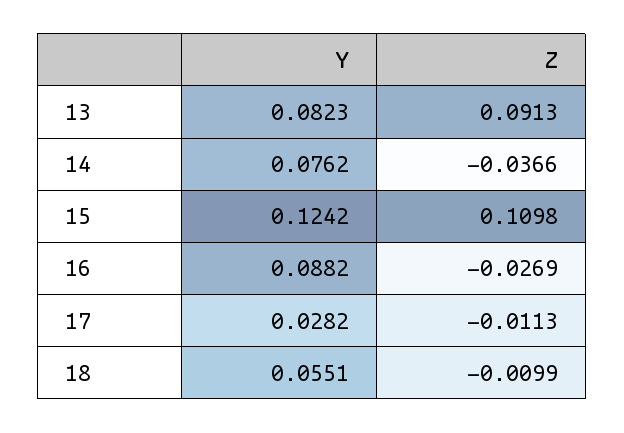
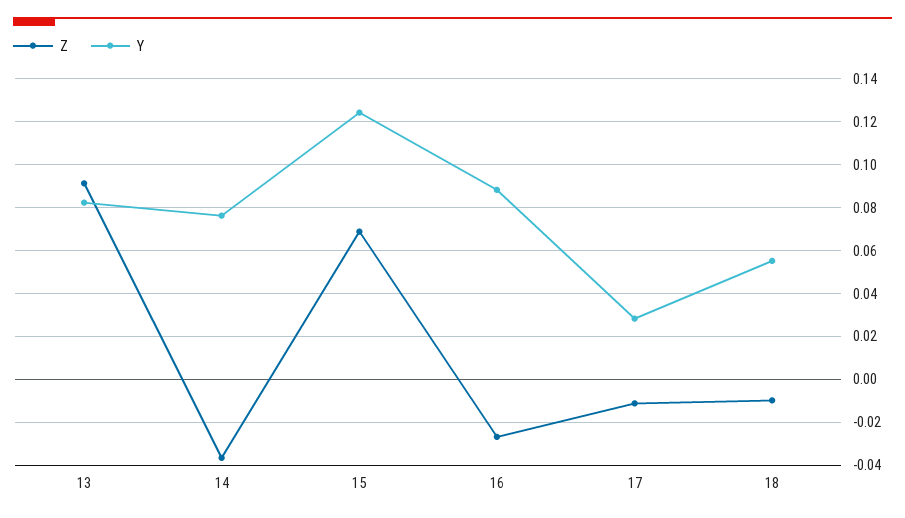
Z, 15: 0.1098 -> 0.07

